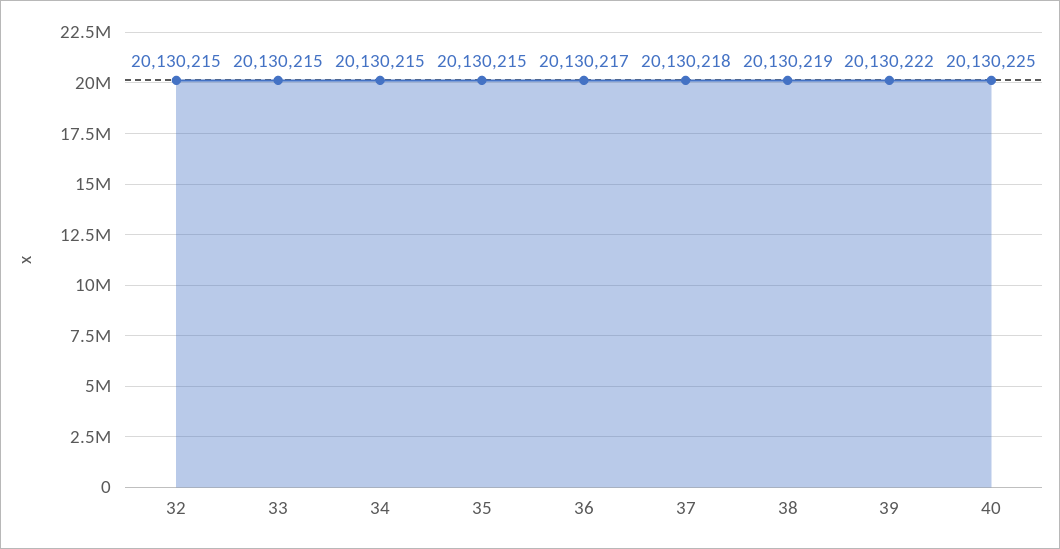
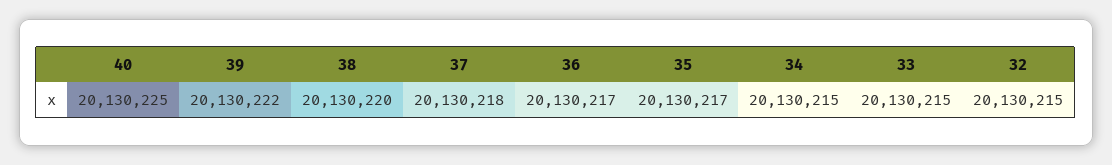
35: 20130215 -> 20130217
38: 20130219 -> 20130220

